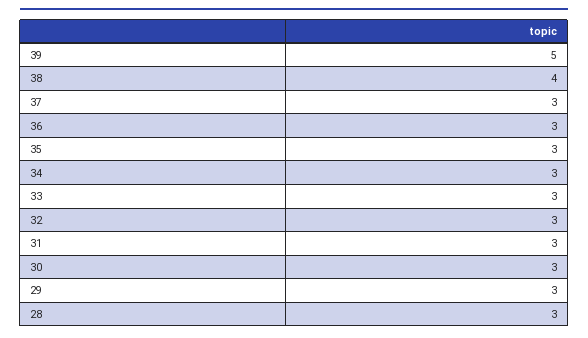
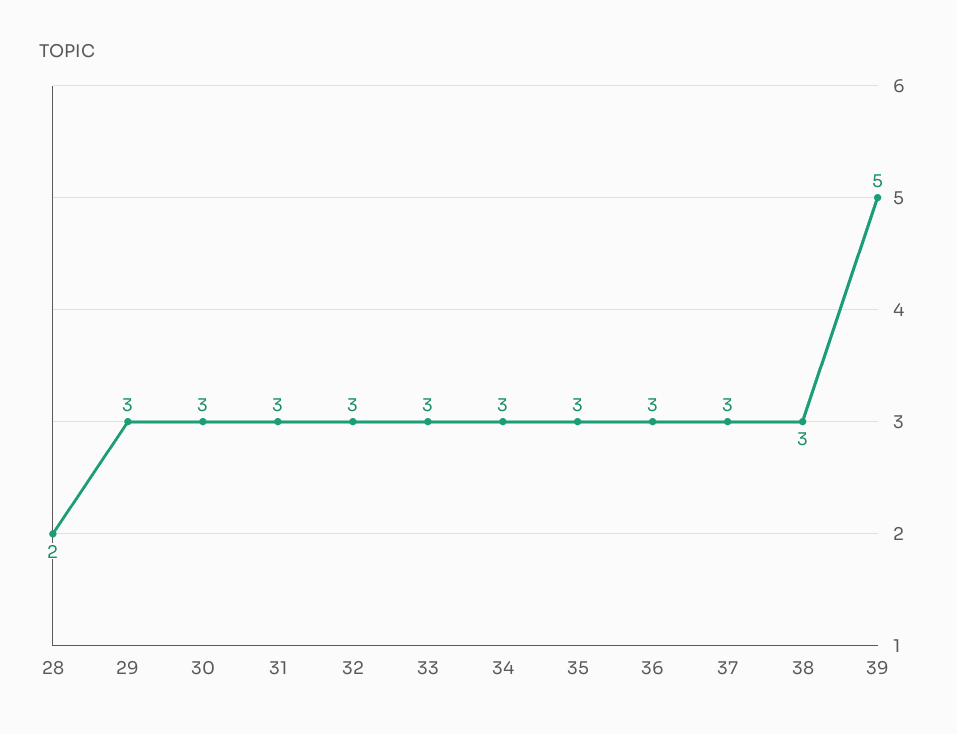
38: 4 -> 3
28: 3 -> 2

